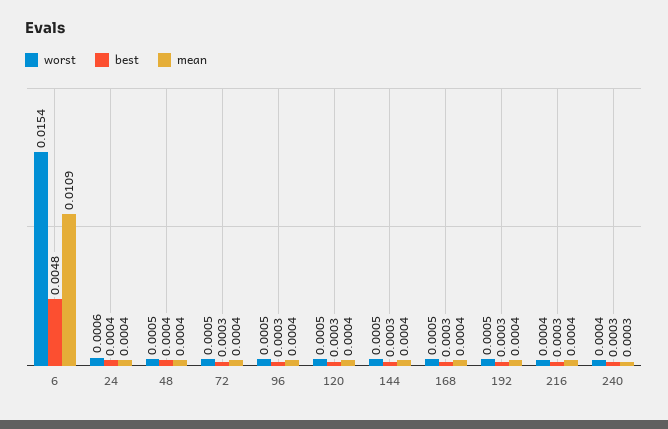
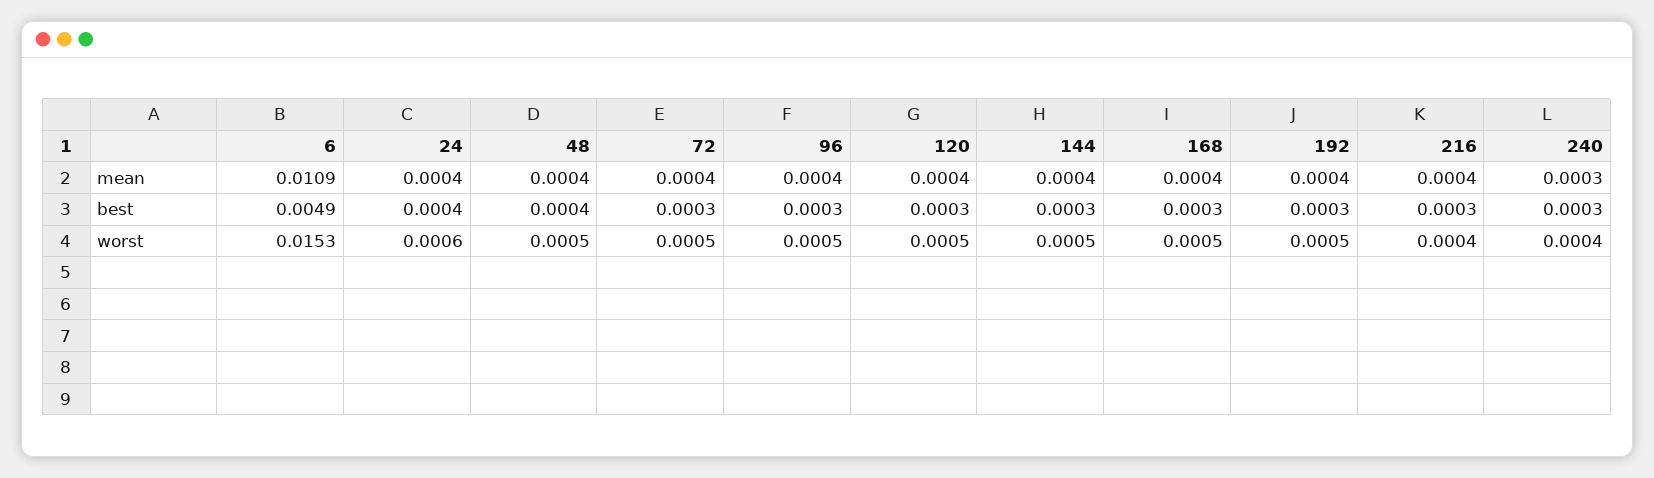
worst, 6: 0.0154 -> 0.0153
best, 6: 0.0048 -> 0.0049

